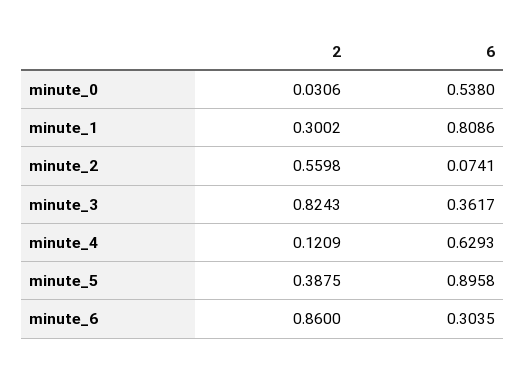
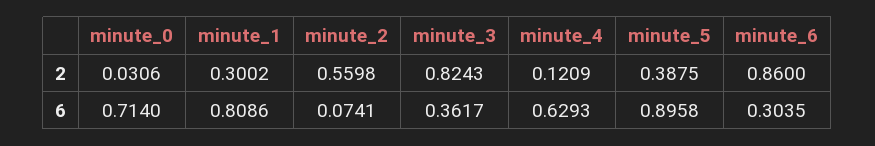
6, minute_0: 0.538 -> 0.714

